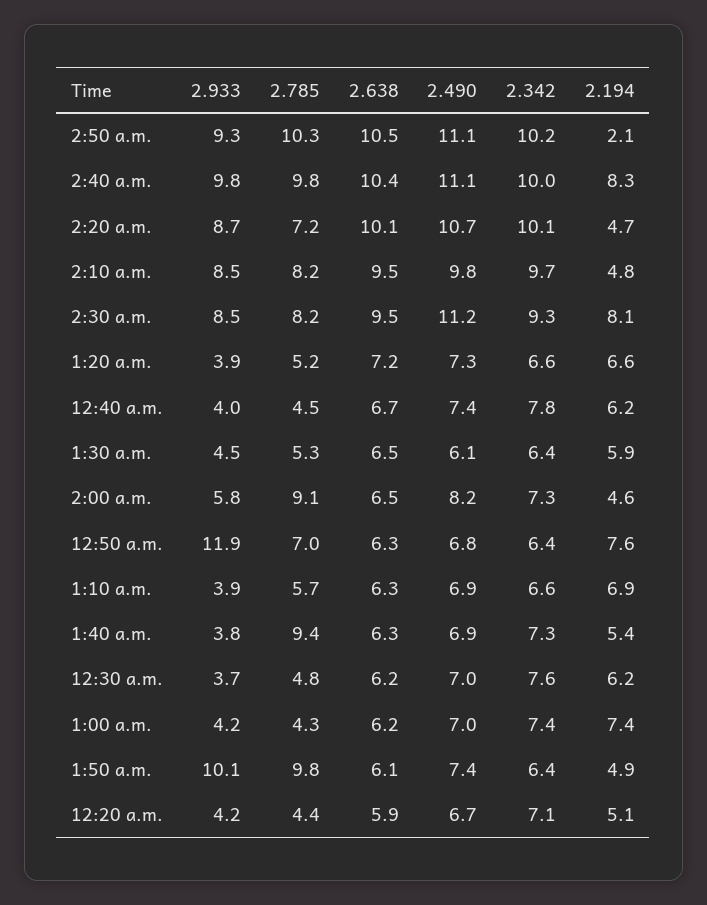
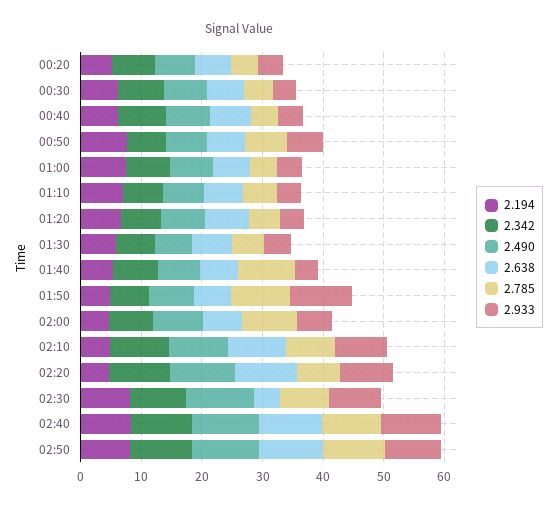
2.194, 2:50 a.m.: 2.1 -> 8
2.638, 2:30 a.m.: 9.5 -> 4
2.933, 12:50 a.m.: 11.9 -> 6

